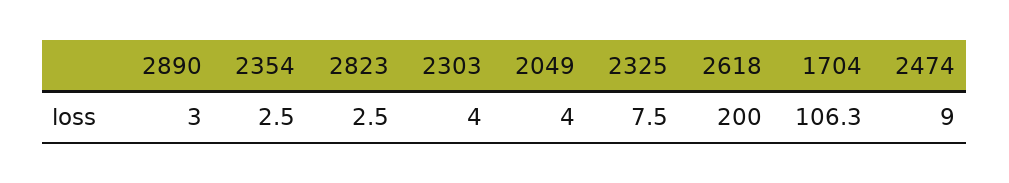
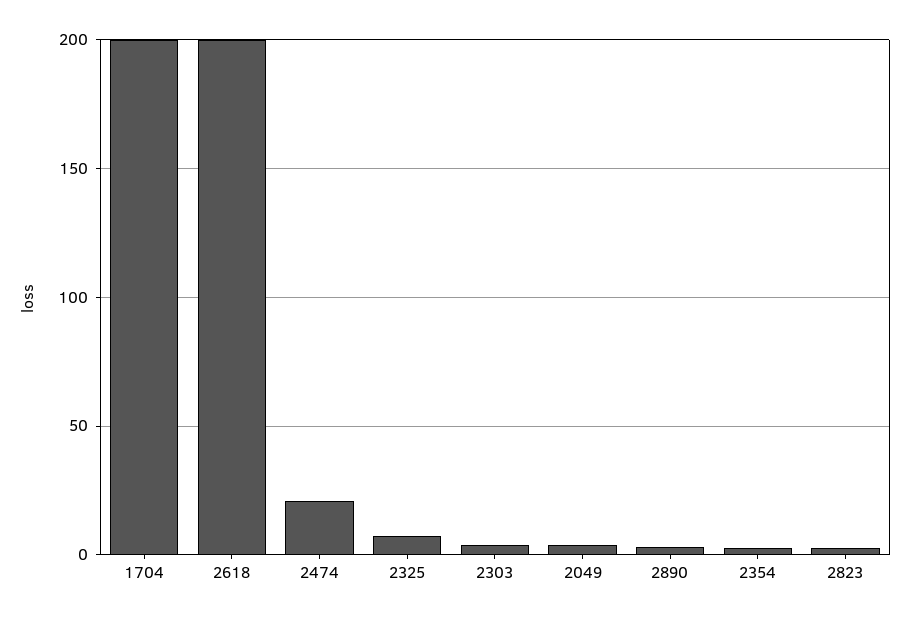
1704: 106.3 -> 200
2474: 9 -> 20

